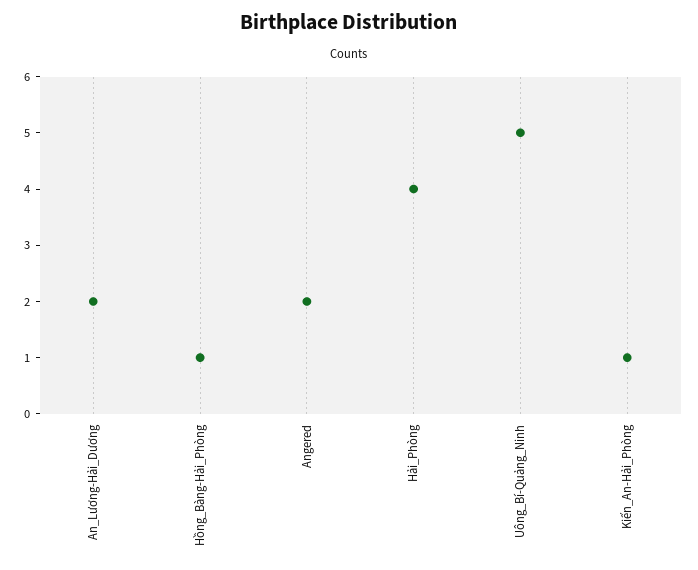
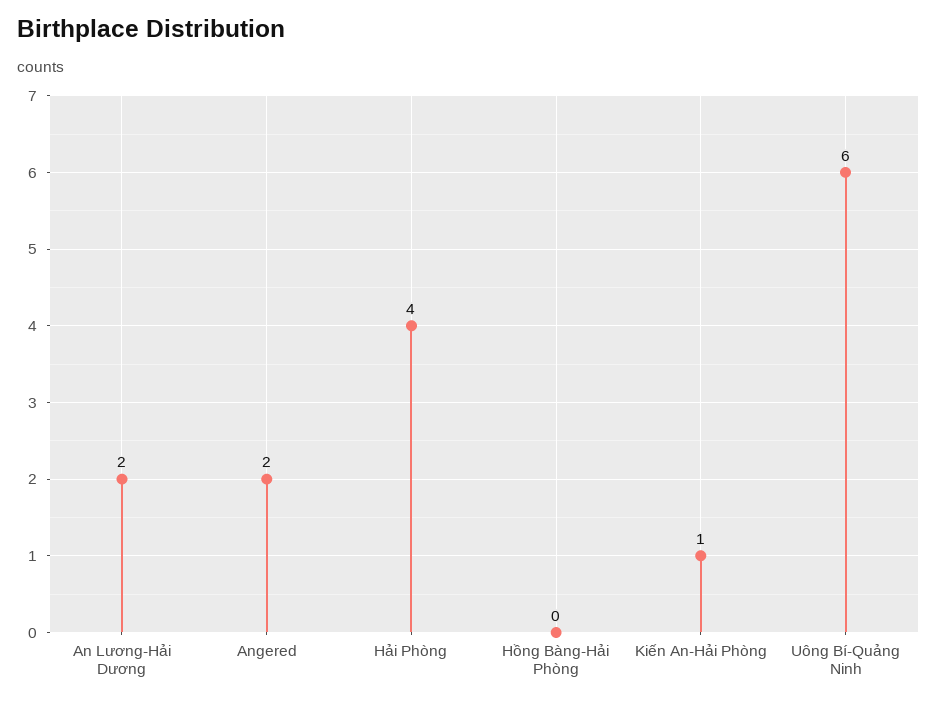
Hồng_Bàng-Hải_Phòng: 1 -> 0
Uông_Bí-Quảng_Ninh: 5 -> 6

